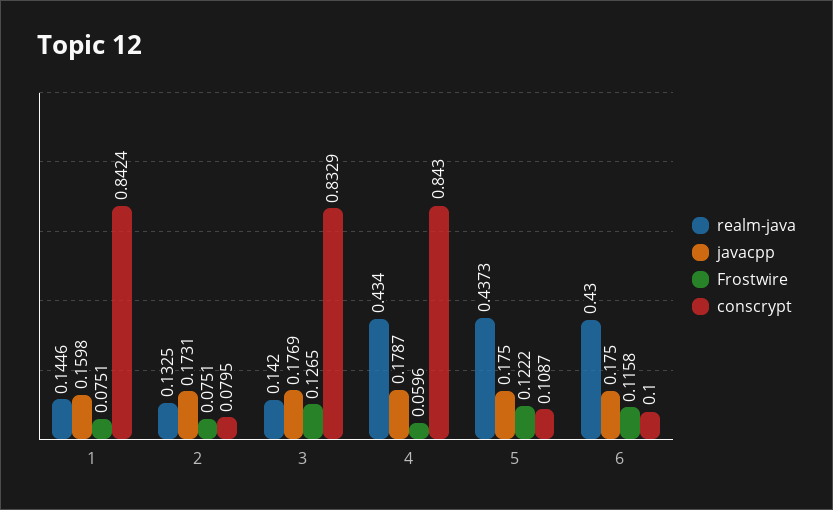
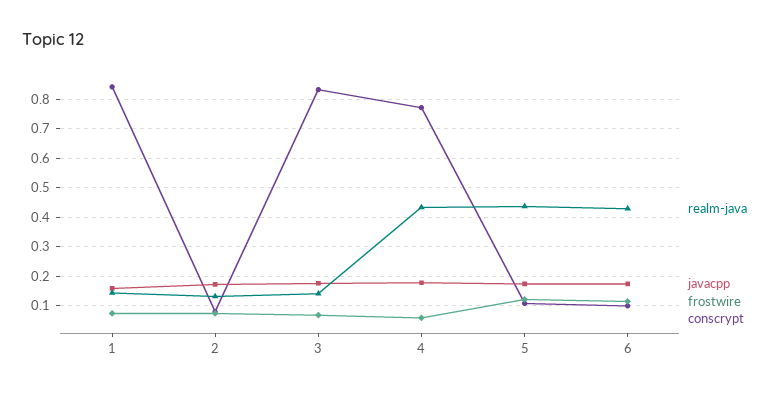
Frostwire, 3: 0.1265 -> 0.075
conscrypt, 4: 0.843 -> 0.775

